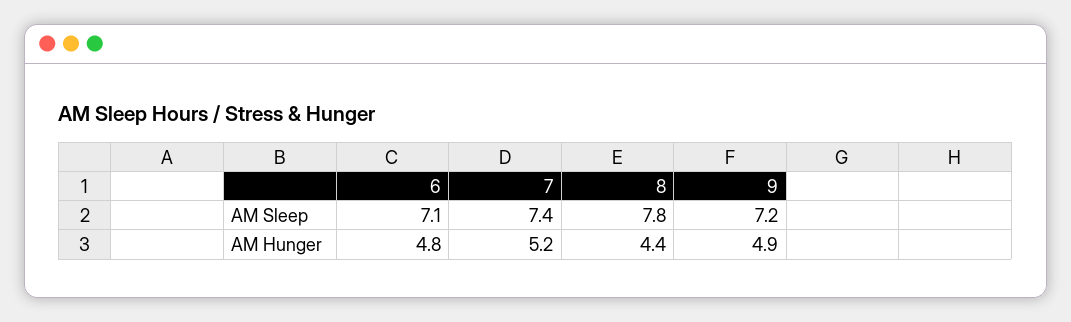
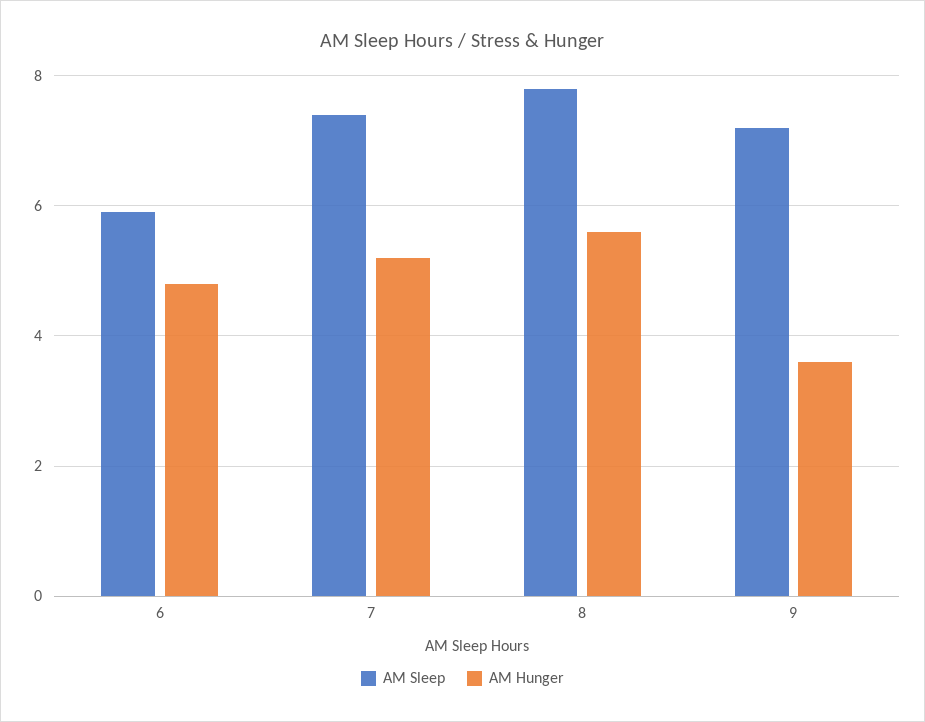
AM Sleep, 6: 7.1 -> 6
AM Hunger, 8: 4.4 -> 5.5
AM Hunger, 9: 4.9 -> 3.5

